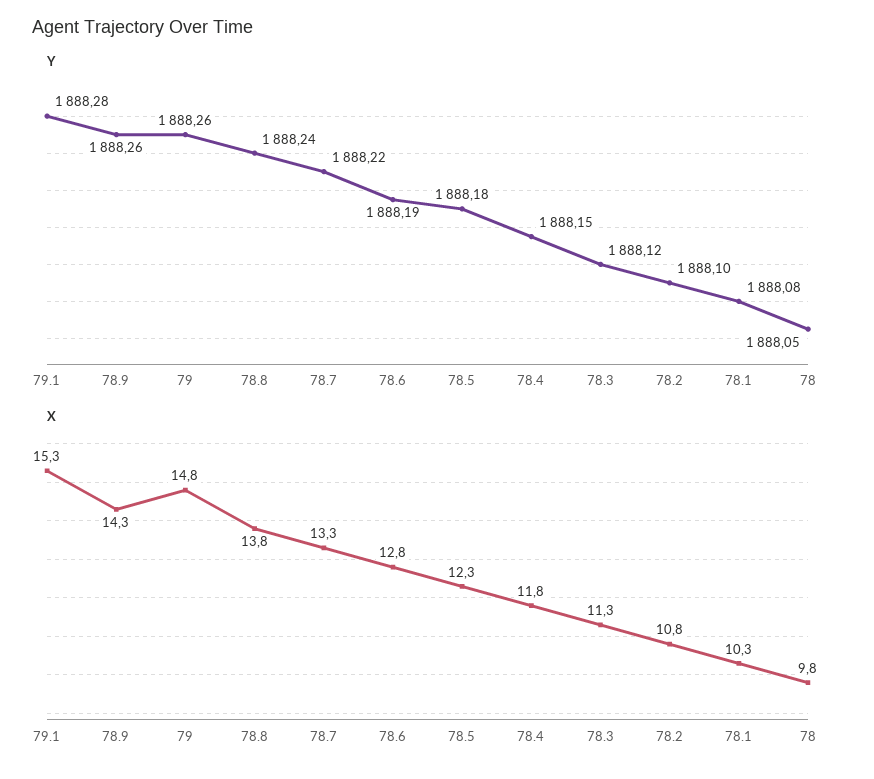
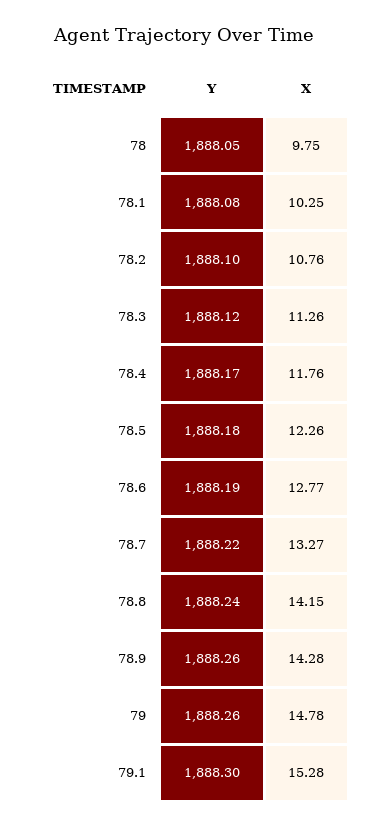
Y, 79.1: 1888.28 -> 1888.3
Y, 78.4: 1888.15 -> 1888.17
X, 78.8: 13.8 -> 14.15

